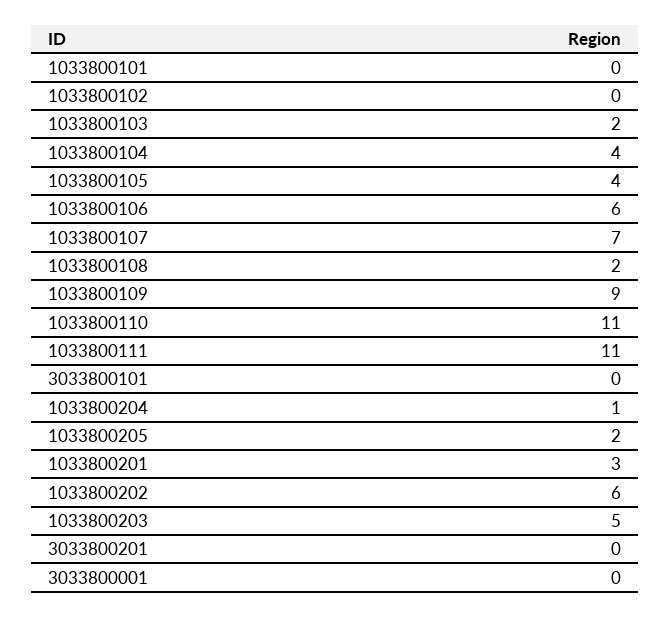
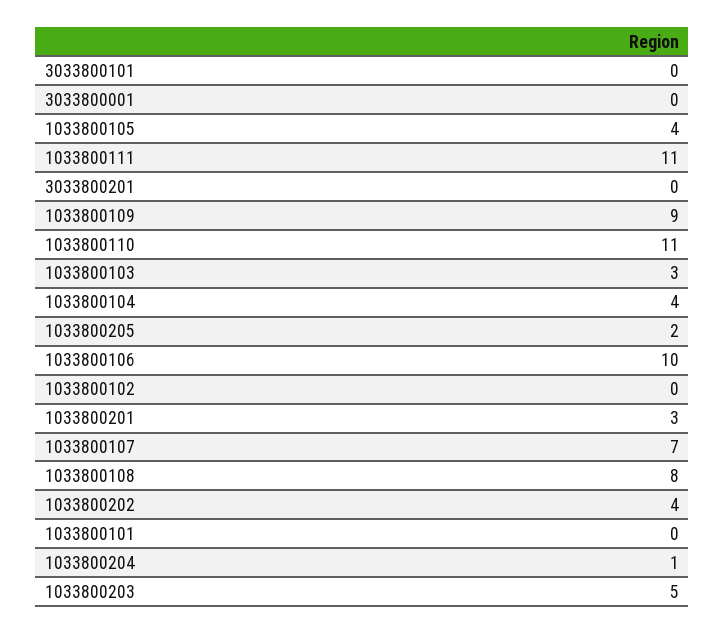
1033800103: 2 -> 3
1033800106: 6 -> 10
1033800108: 2 -> 8
1033800202: 6 -> 4

